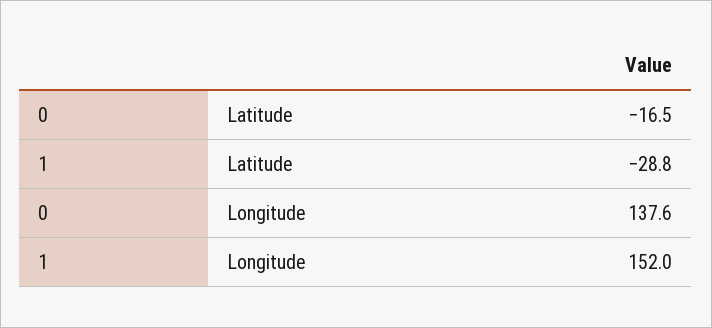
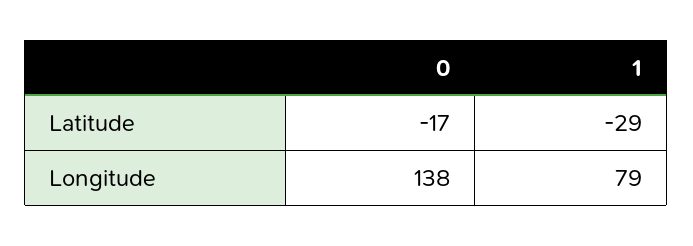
1, Longitude: 152 -> 79

